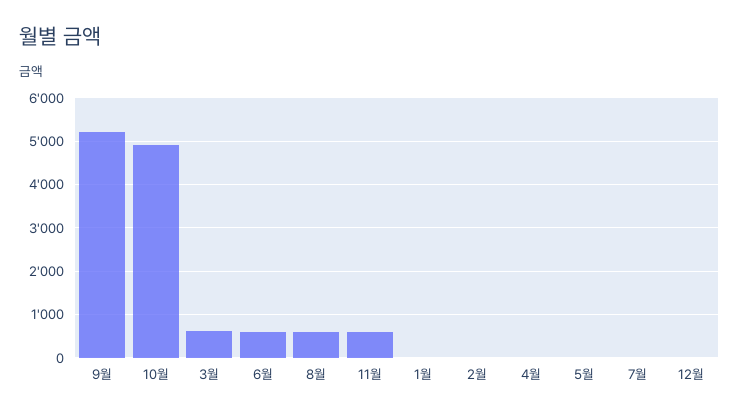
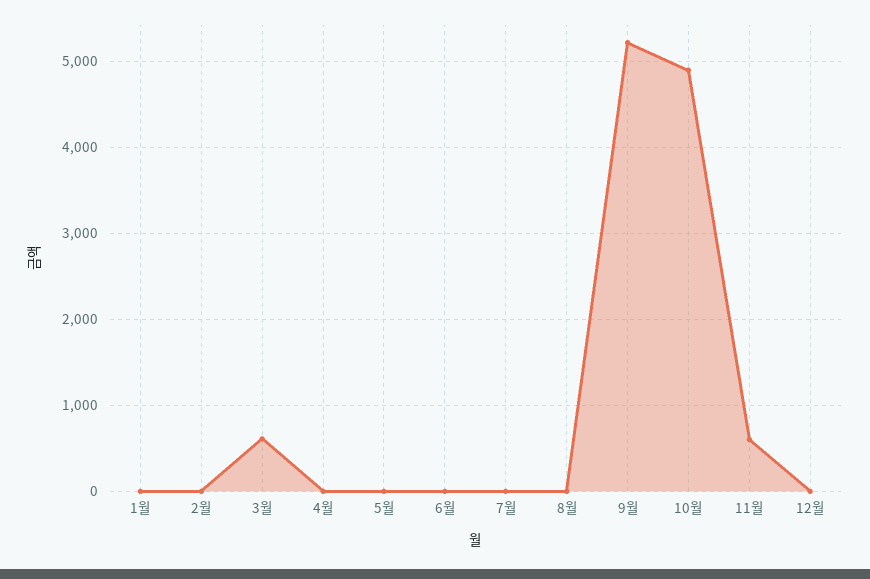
6월: 600 -> 0
8월: 600 -> 0

